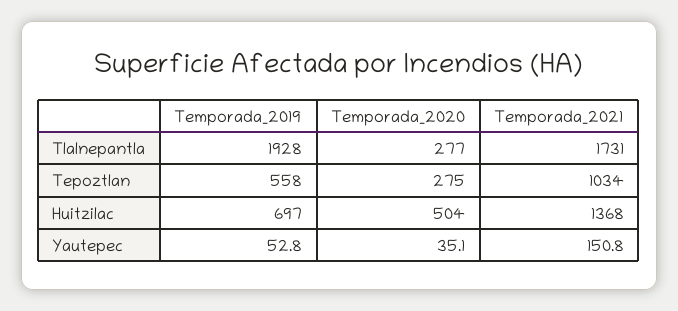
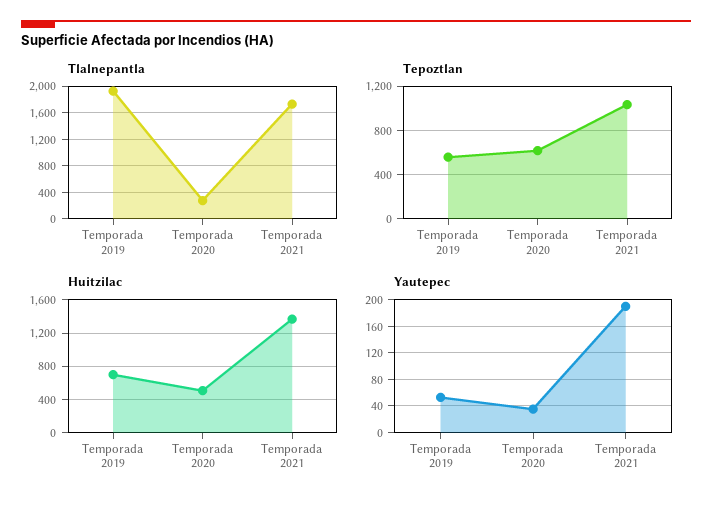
Tepoztlan, Temporada_2020: 275 -> 600
Yautepec, Temporada_2021: 150.8 -> 190

